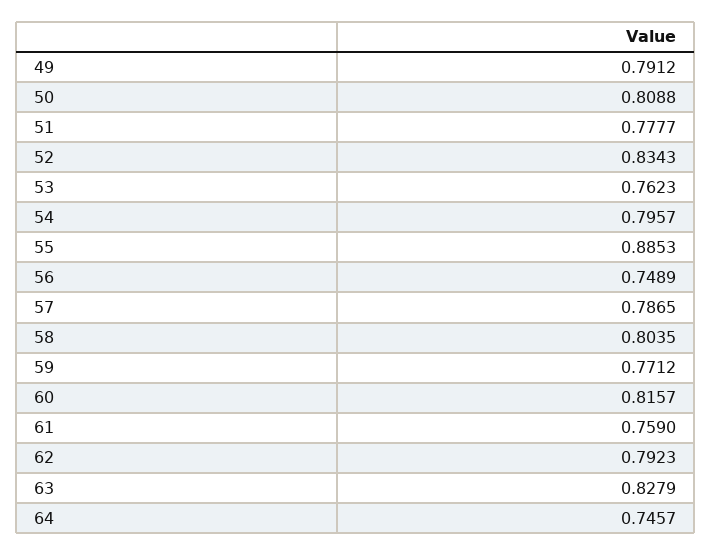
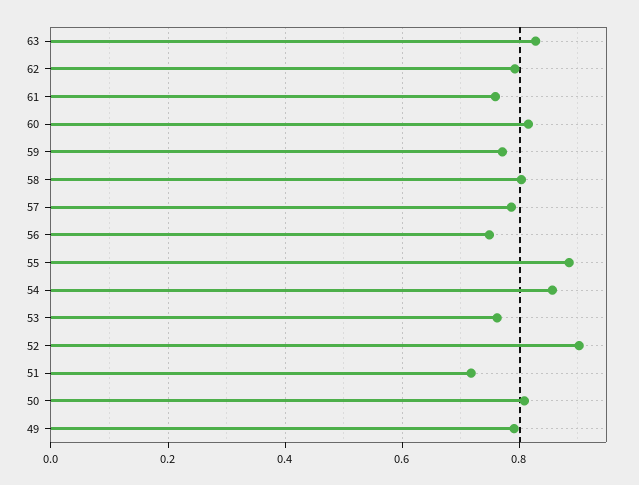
51: 0.7777 -> 0.72
52: 0.8343 -> 0.9
54: 0.7957 -> 0.86
64: 0.7457 -> none

